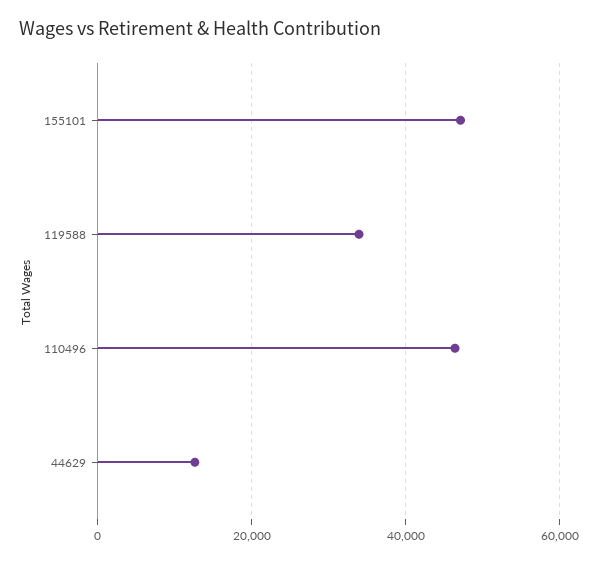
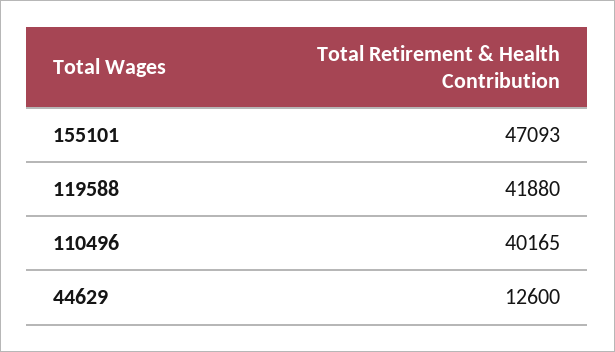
119588: 34000 -> 41880
110496: 46000 -> 40165

